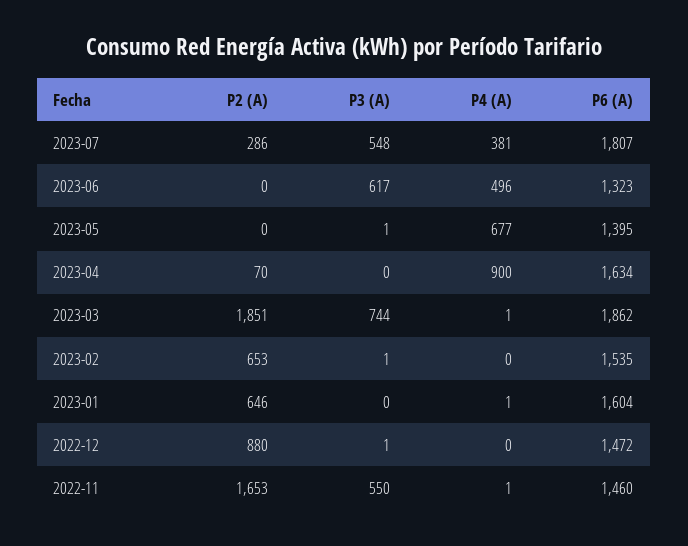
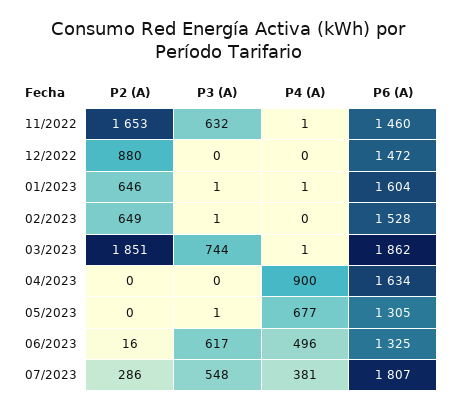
P2 (A), 2023-06: 0 -> 16
P6 (A), 2023-06: 1323 -> 1325
P6 (A), 2023-05: 1395 -> 1305
P2 (A), 2023-04: 70 -> 0
P2 (A), 2023-02: 653 -> 649
P6 (A), 2023-02: 1535 -> 1528
P3 (A), 2023-01: 0 -> 1
P3 (A), 2022-12: 1 -> 0
P3 (A), 2022-11: 550 -> 632

